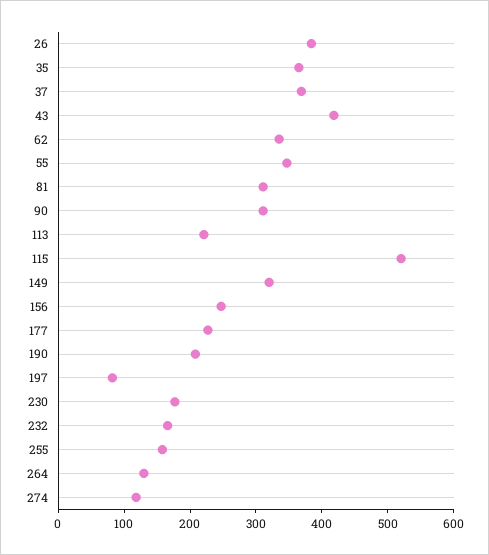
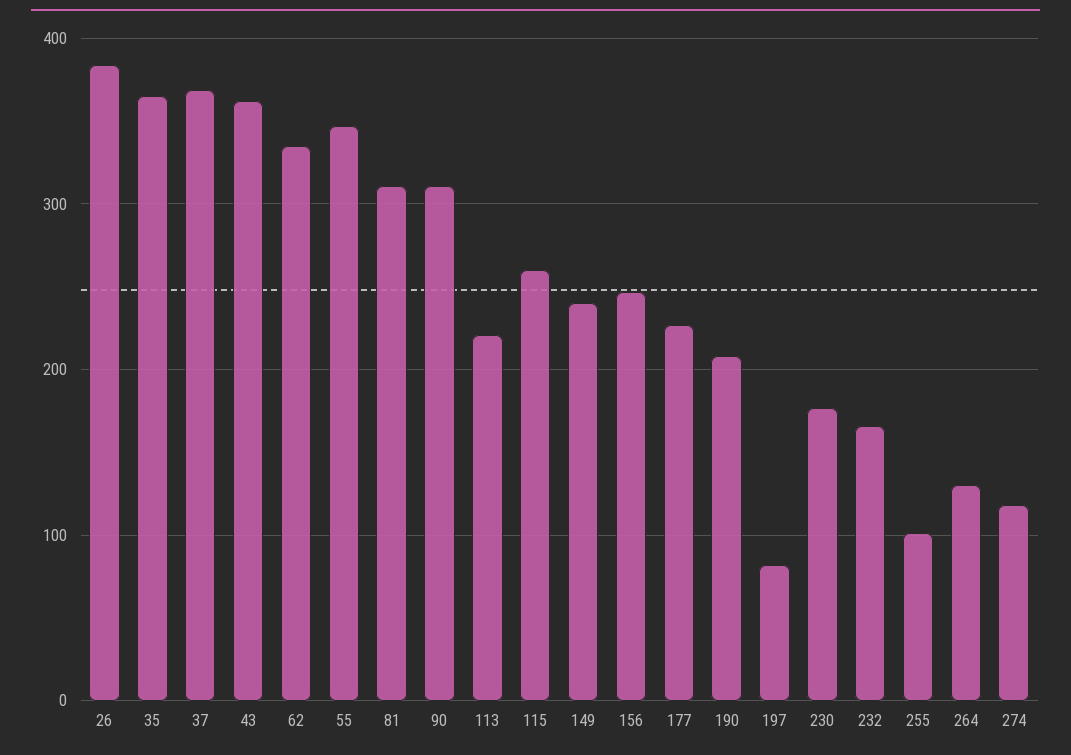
43: 420 -> 360
115: 520 -> 260
149: 320 -> 240
255: 160 -> 100

